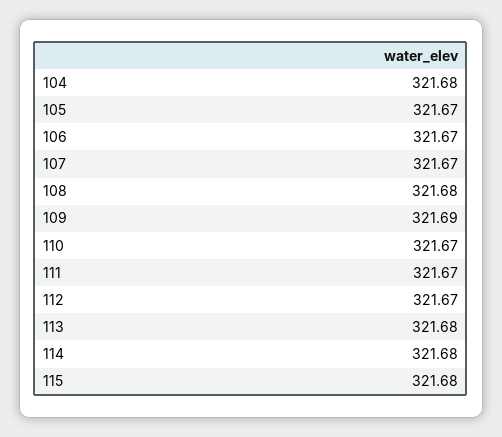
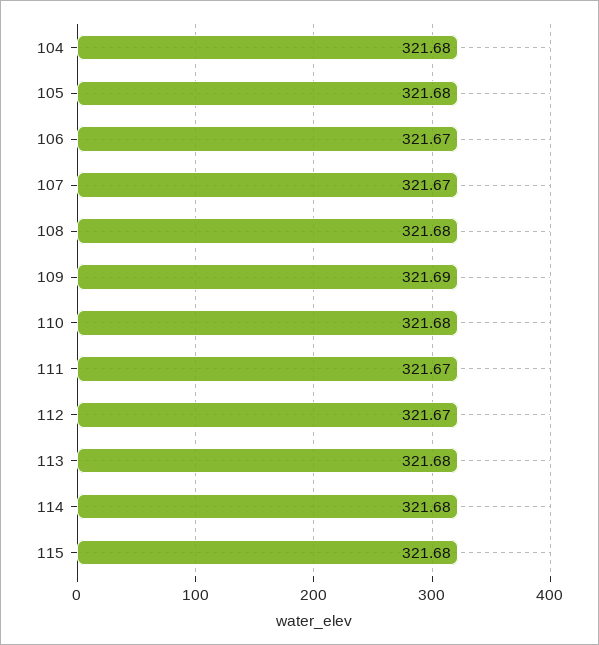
105: 321.67 -> 321.68
110: 321.67 -> 321.68

